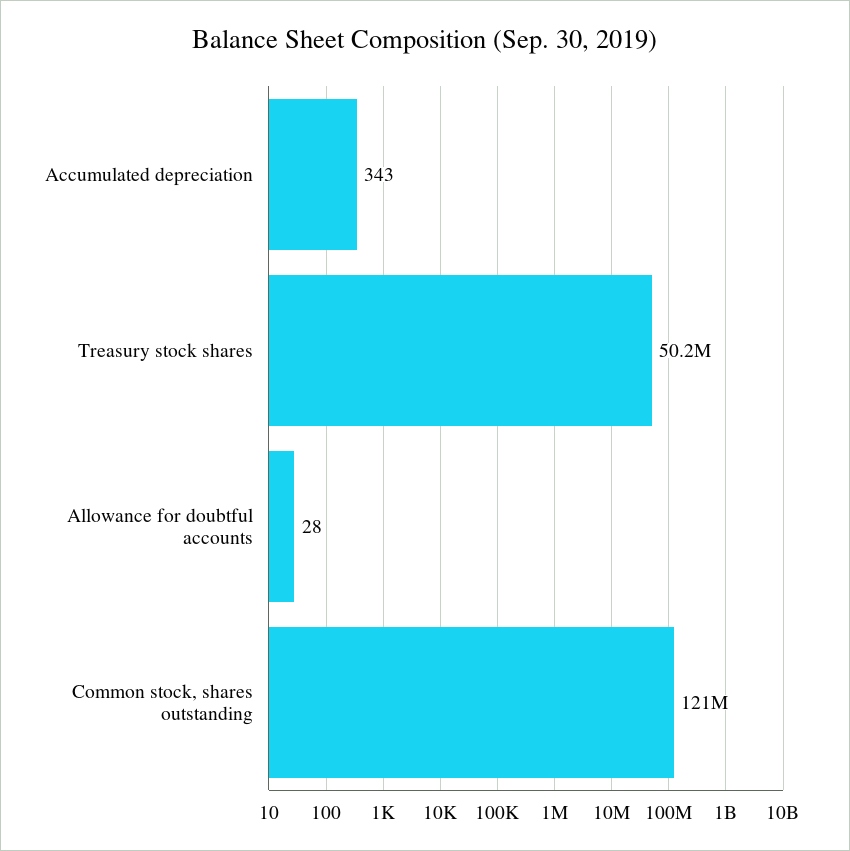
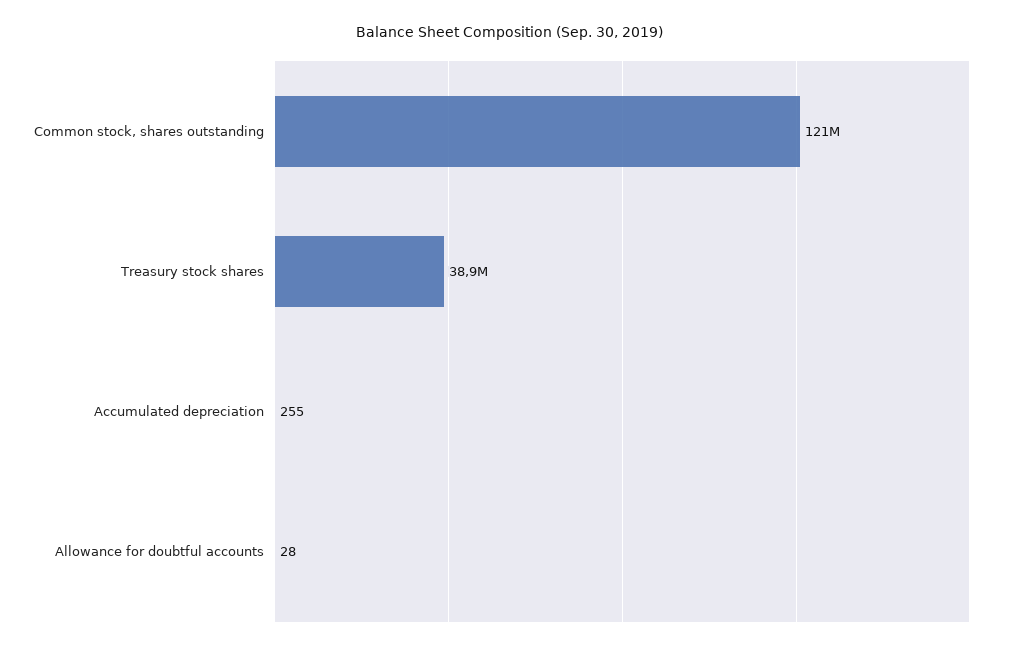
Accumulated depreciation: 343 -> 255
Treasury stock shares: 50200000 -> 38900000

